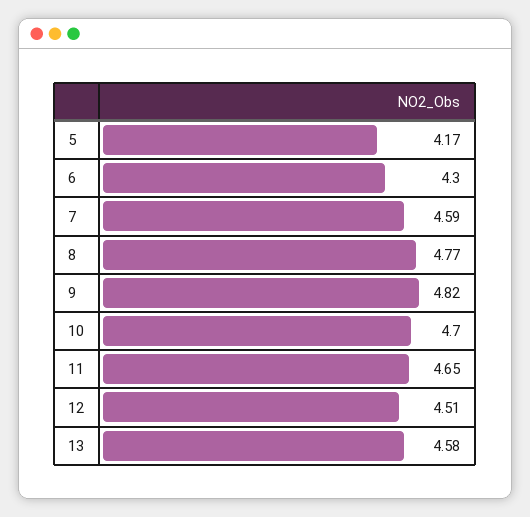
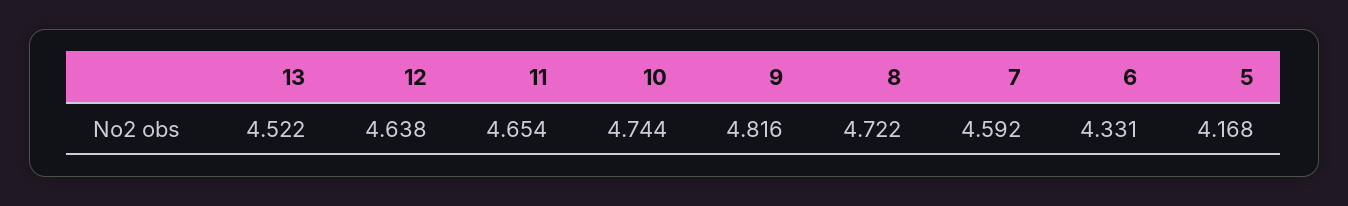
6: 4.3 -> 4.331
8: 4.77 -> 4.722
10: 4.7 -> 4.744
12: 4.51 -> 4.638
13: 4.58 -> 4.522

